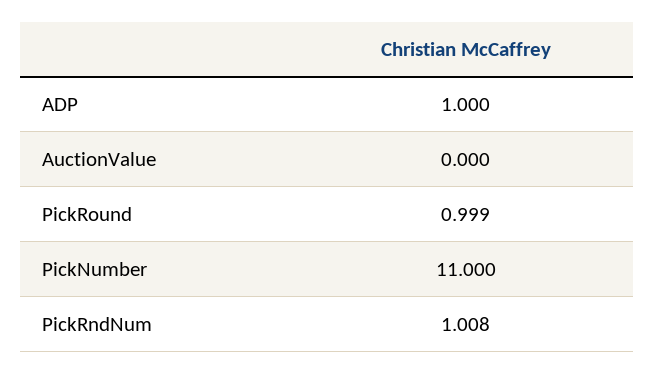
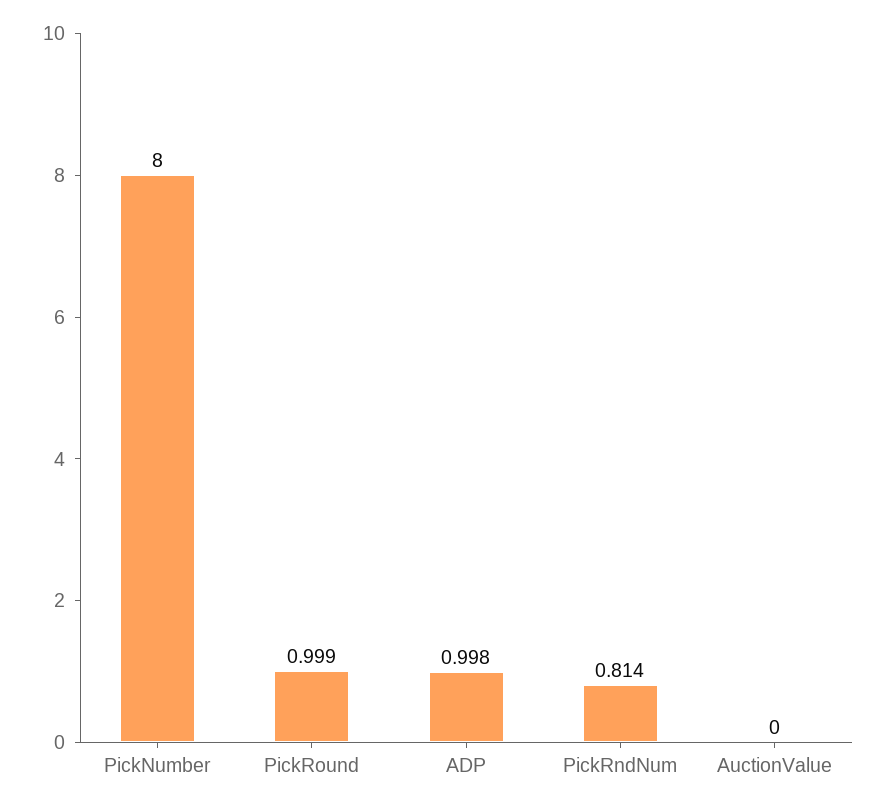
ADP: 1 -> 0.998
PickNumber: 11 -> 8
PickRndNum: 1.008 -> 0.814

